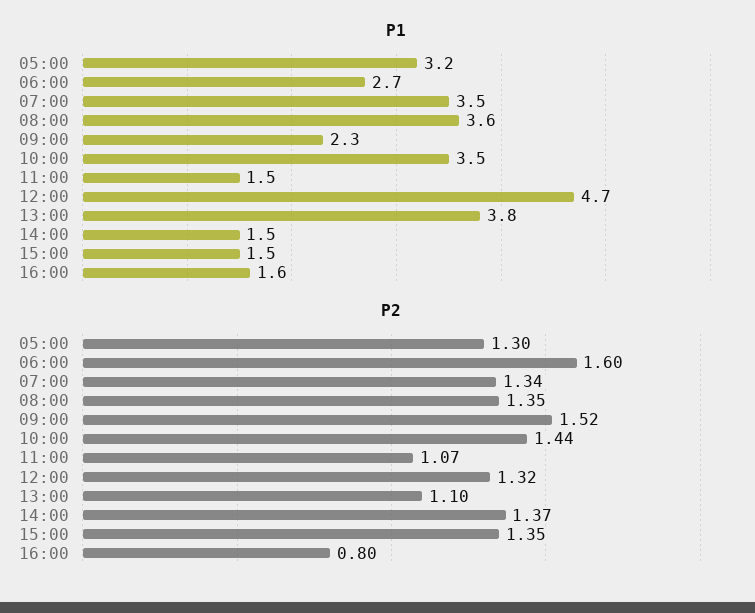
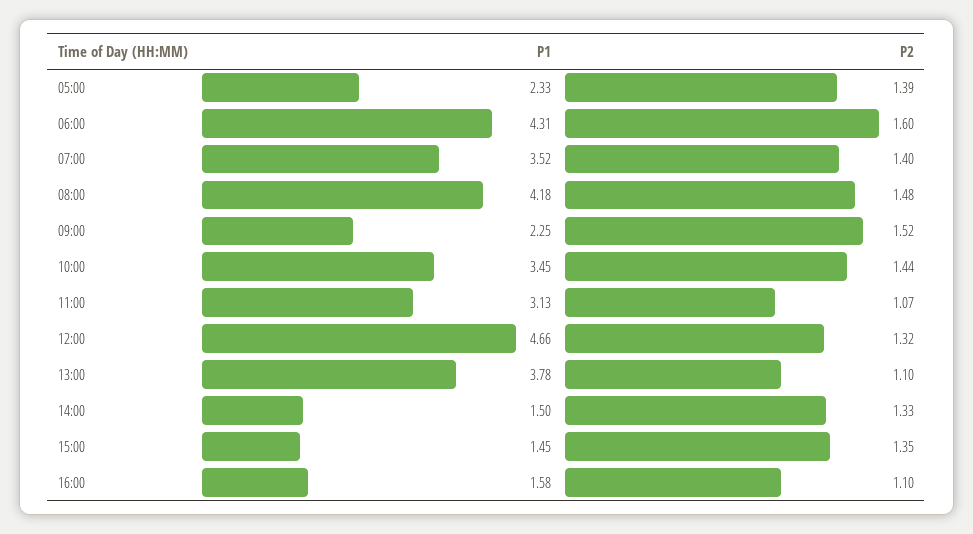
P1, 05:00: 3.2 -> 2.33
P1, 06:00: 2.7 -> 4.31
P1, 08:00: 3.6 -> 4.18
P1, 11:00: 1.5 -> 3.13
P2, 05:00: 1.3 -> 1.39
P2, 07:00: 1.34 -> 1.4
P2, 08:00: 1.35 -> 1.48
P2, 14:00: 1.37 -> 1.33
P2, 16:00: 0.8 -> 1.1

